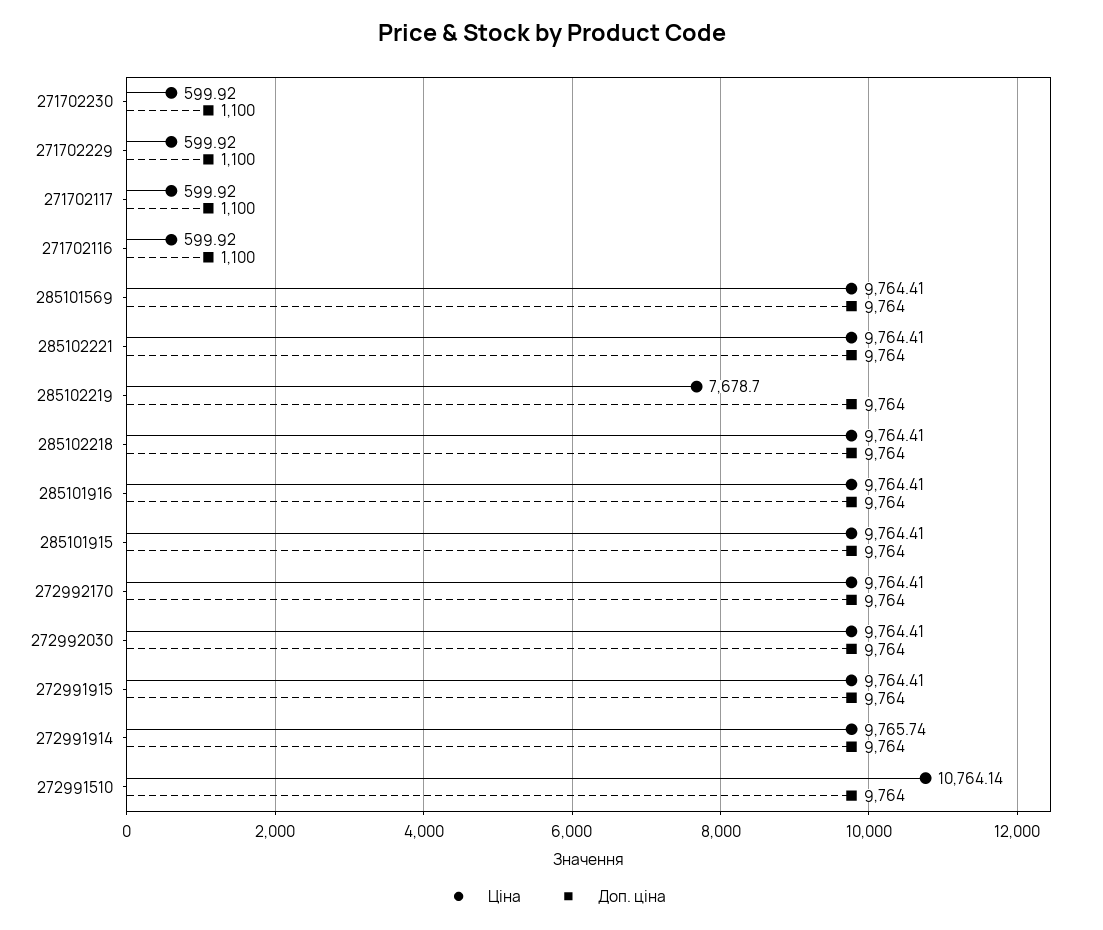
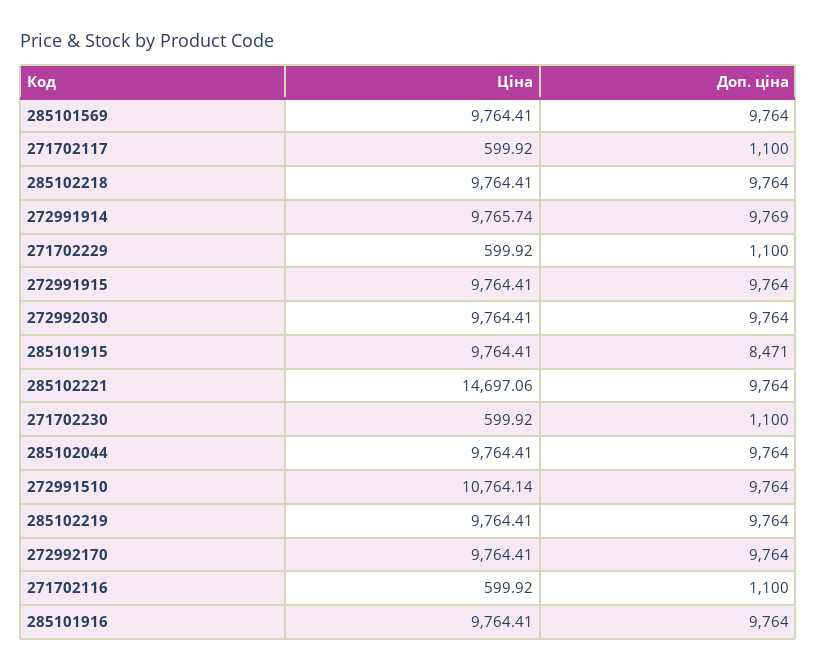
Ціна, 285102221: 9764.41 -> 14697.06
Ціна, 285102219: 7678.7 -> 9764.41
Доп. ціна, 285101915: 9764 -> 8471
Доп. ціна, 272991914: 9764 -> 9769
Ціна, 285102044: none -> 9764.41
Доп. ціна, 285102044: none -> 9764

